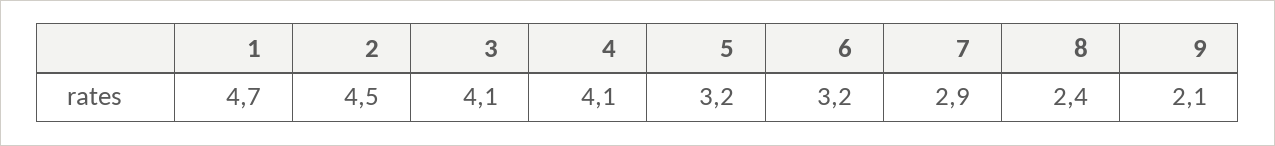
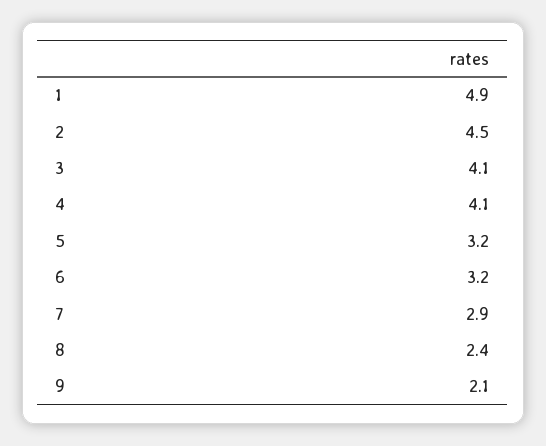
1: 4.7 -> 4.9

